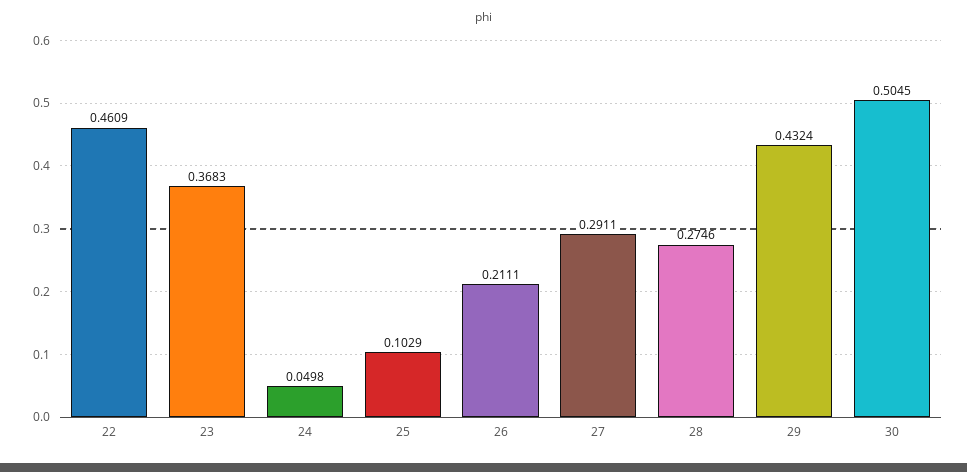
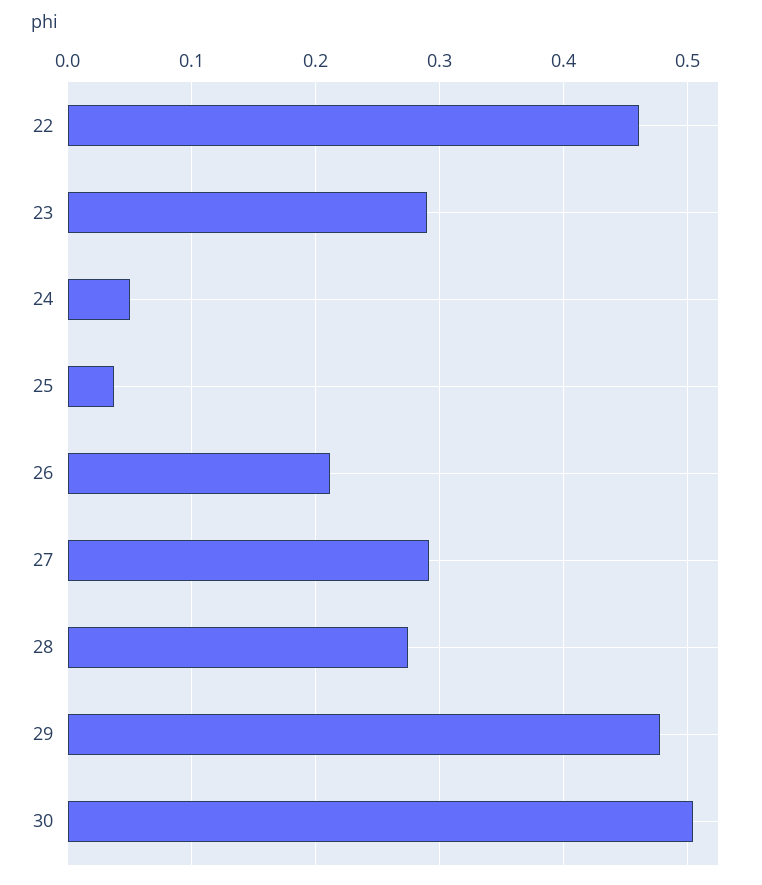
23: 0.3683 -> 0.29
25: 0.1029 -> 0.04
29: 0.4324 -> 0.48

